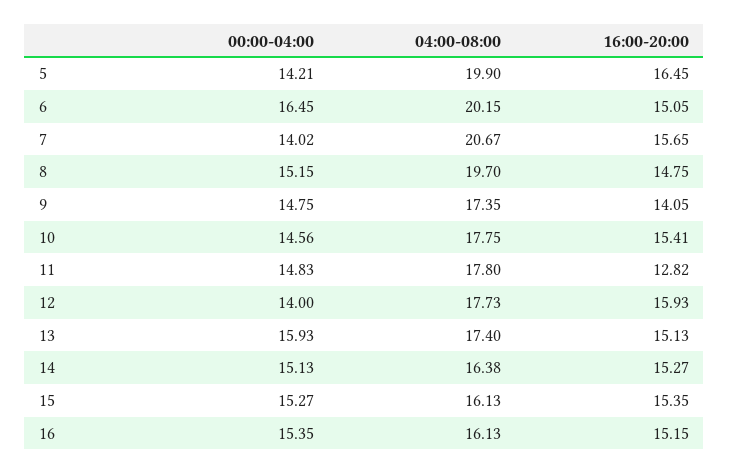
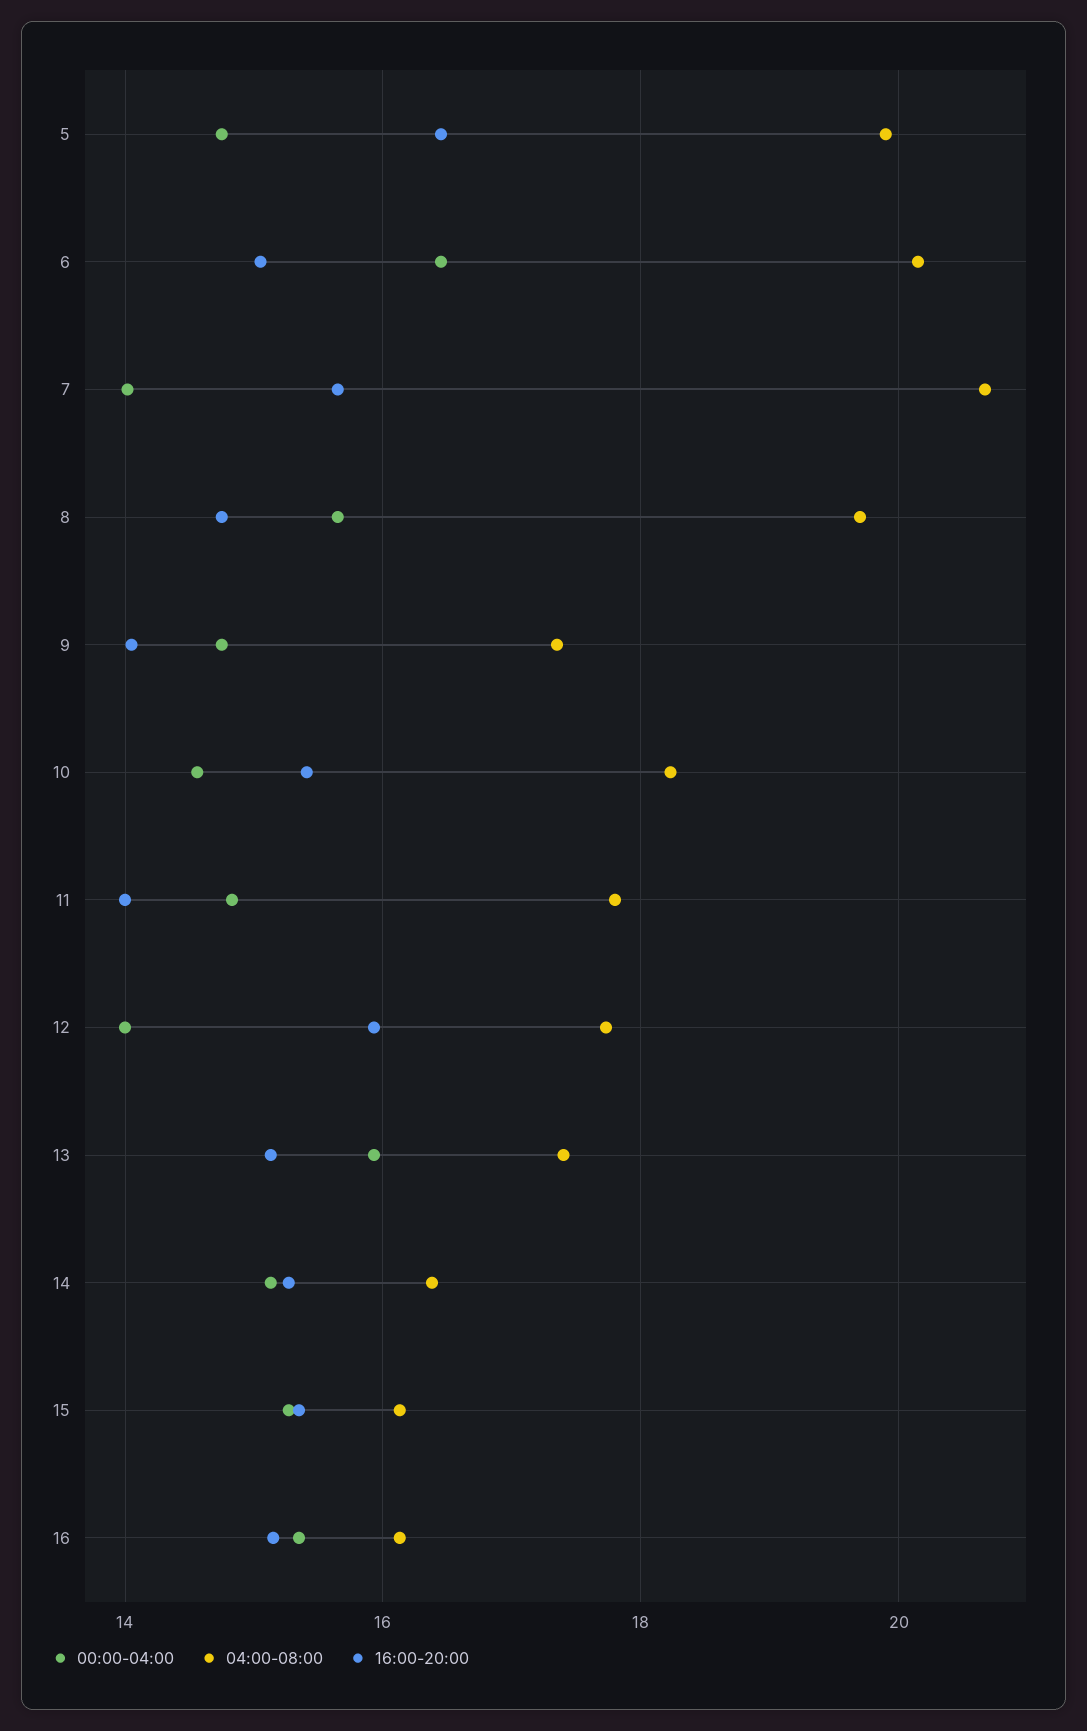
00:00-04:00, 5: 14.21 -> 14.8
00:00-04:00, 8: 15.15 -> 15.6
04:00-08:00, 10: 17.75 -> 18.2
16:00-20:00, 11: 12.82 -> 14

